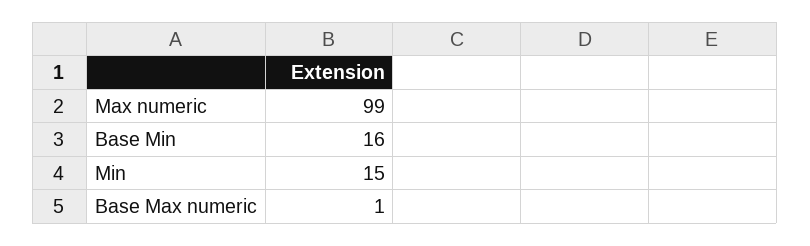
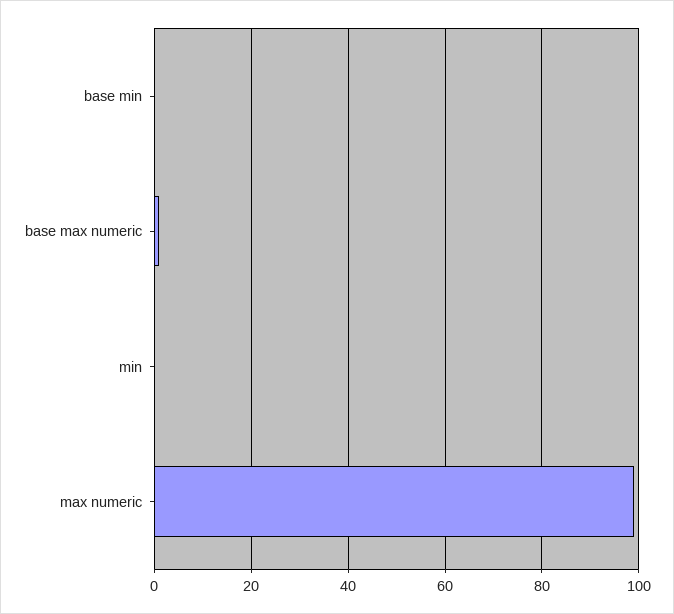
Base Min: 16 -> 0
Min: 15 -> 0

